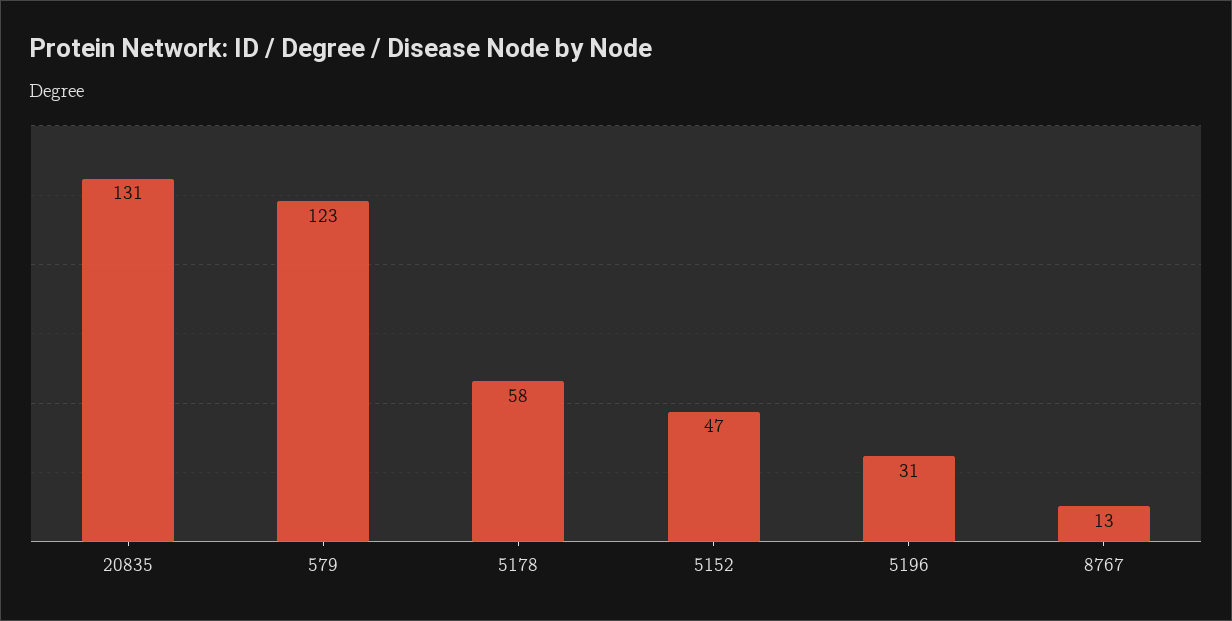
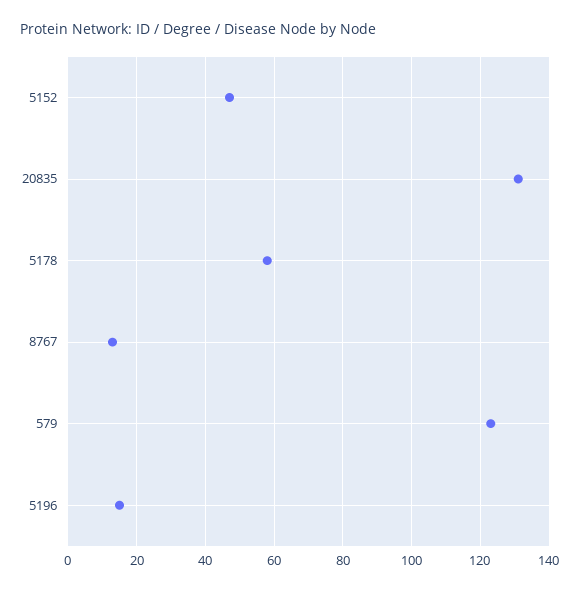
5196: 31 -> 15

